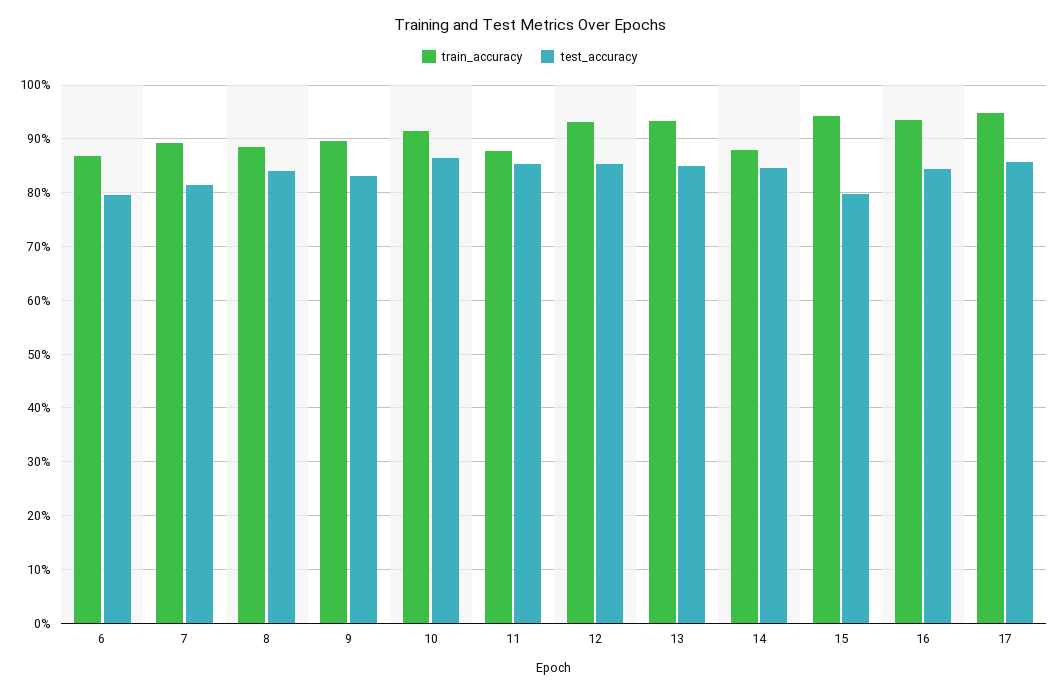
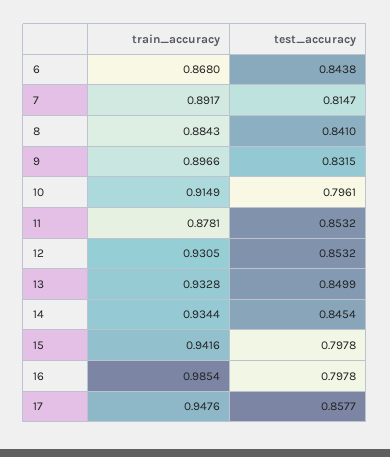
test_accuracy, 6: 0.8 -> 0.8438
test_accuracy, 10: 0.86 -> 0.7961
train_accuracy, 14: 0.88 -> 0.9344
train_accuracy, 16: 0.94 -> 0.9854
test_accuracy, 16: 0.84 -> 0.7978

